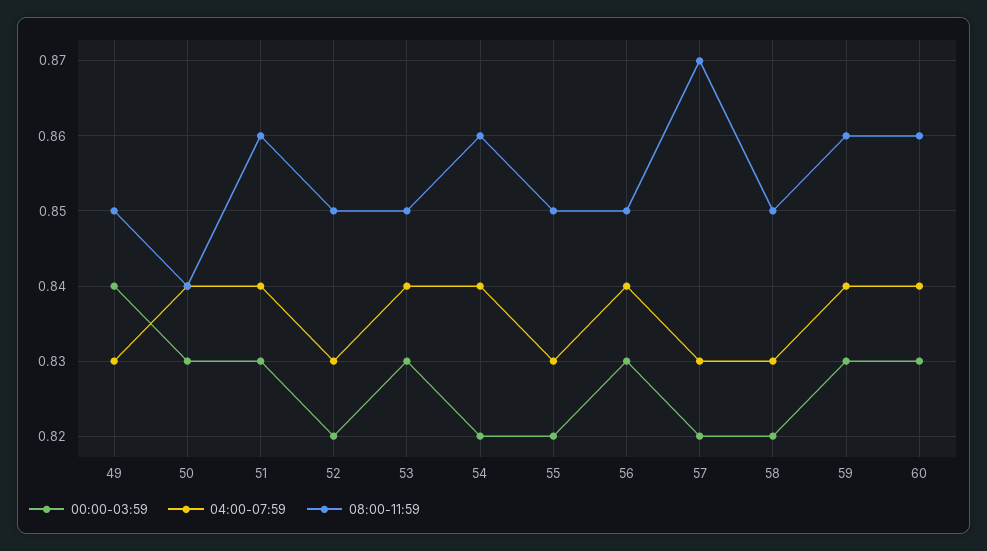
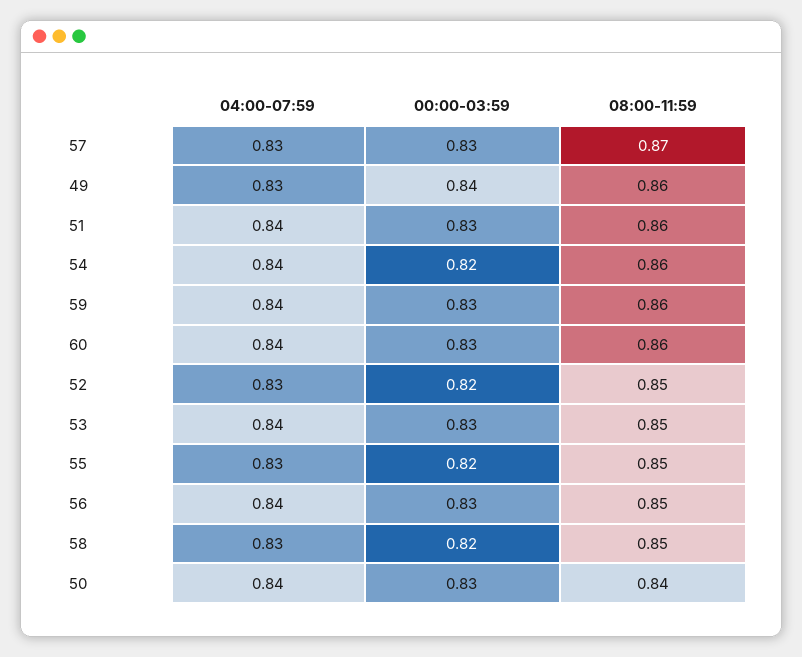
08:00-11:59, 49: 0.85 -> 0.86
00:00-03:59, 57: 0.82 -> 0.83

